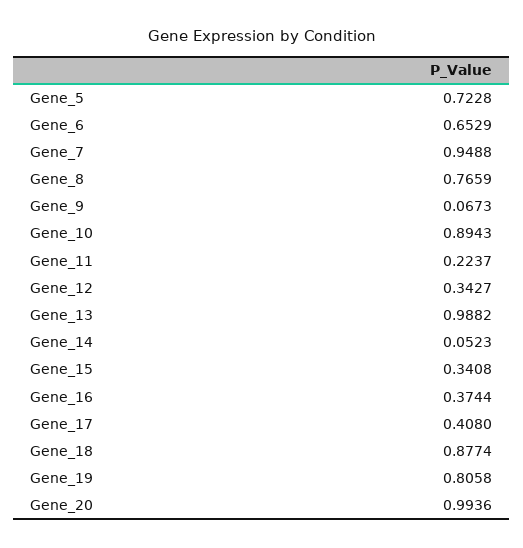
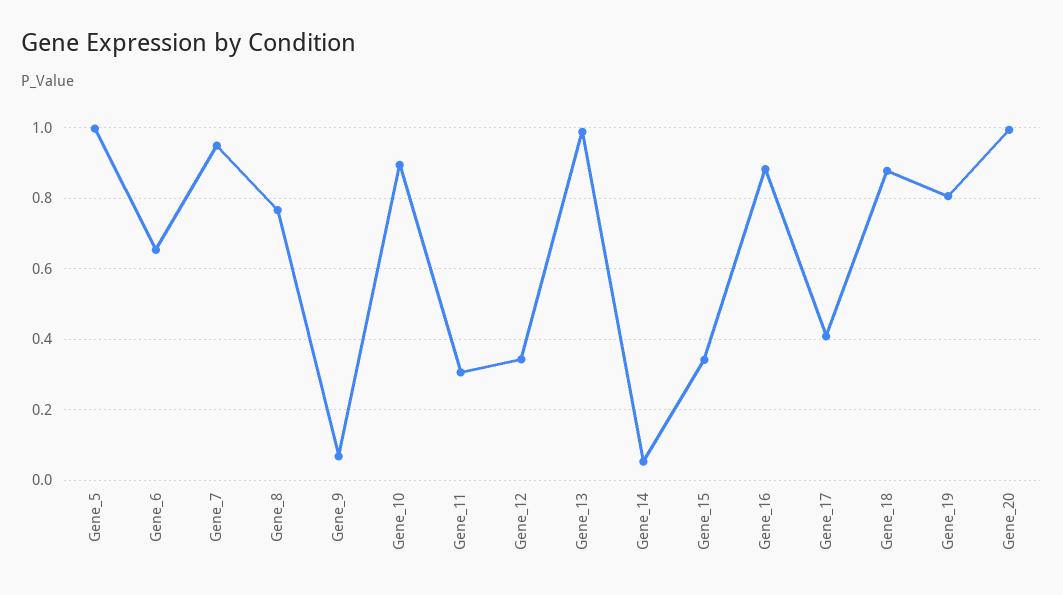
Gene_5: 0.7228 -> 1
Gene_11: 0.2237 -> 0.3
Gene_16: 0.3744 -> 0.88

